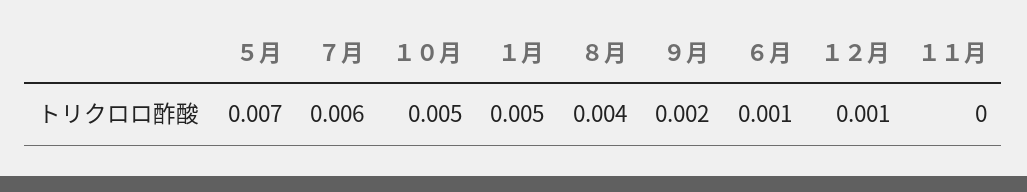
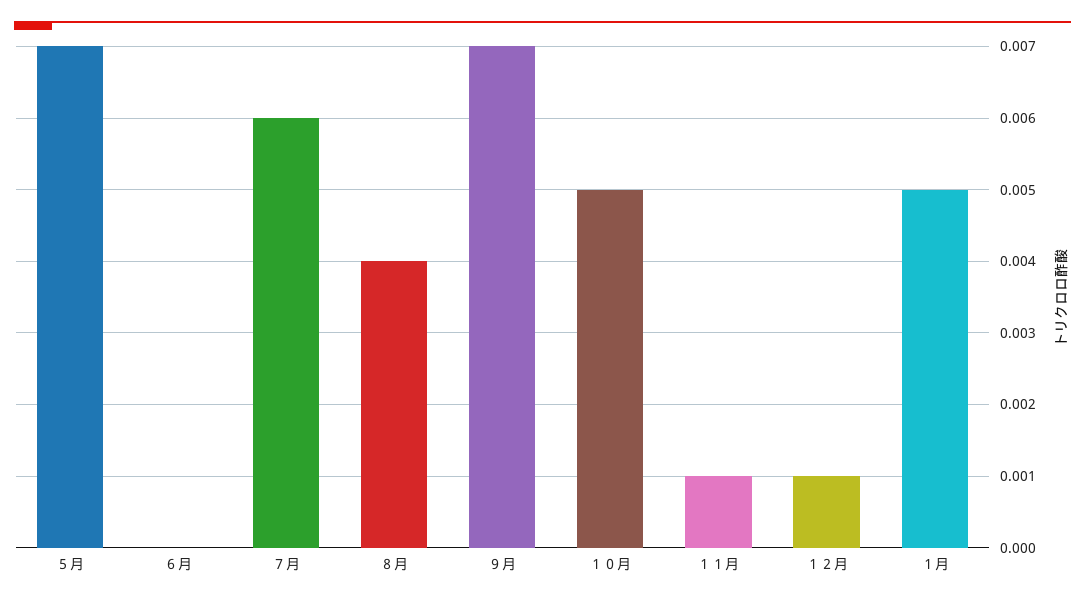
９月: 0.002 -> 0.007
６月: 0.001 -> 0
１１月: 0 -> 0.001

